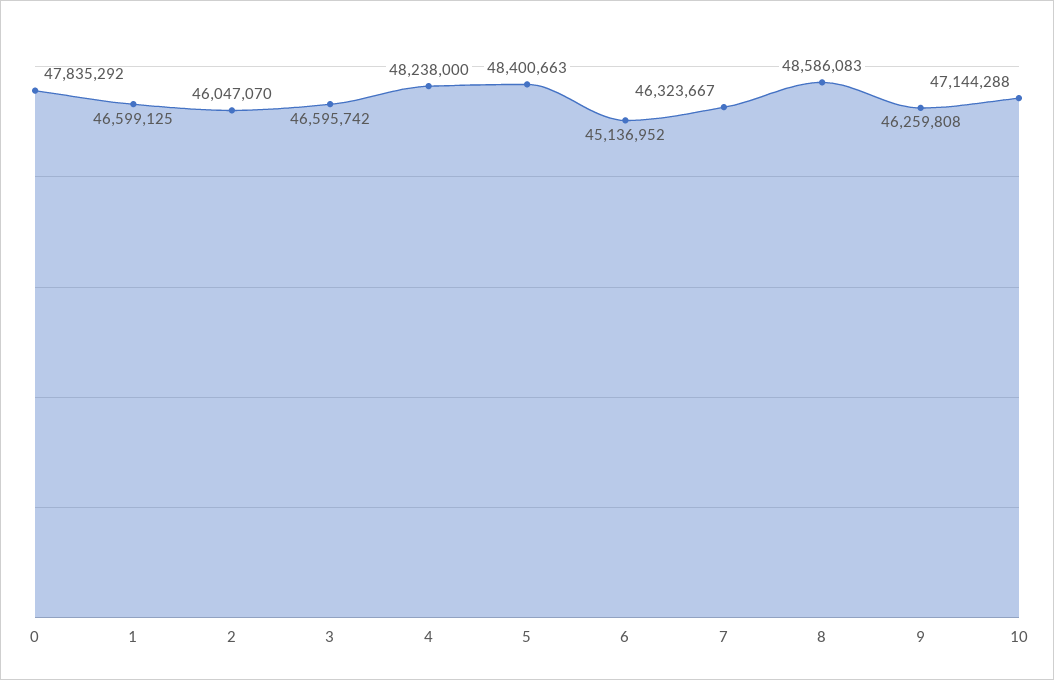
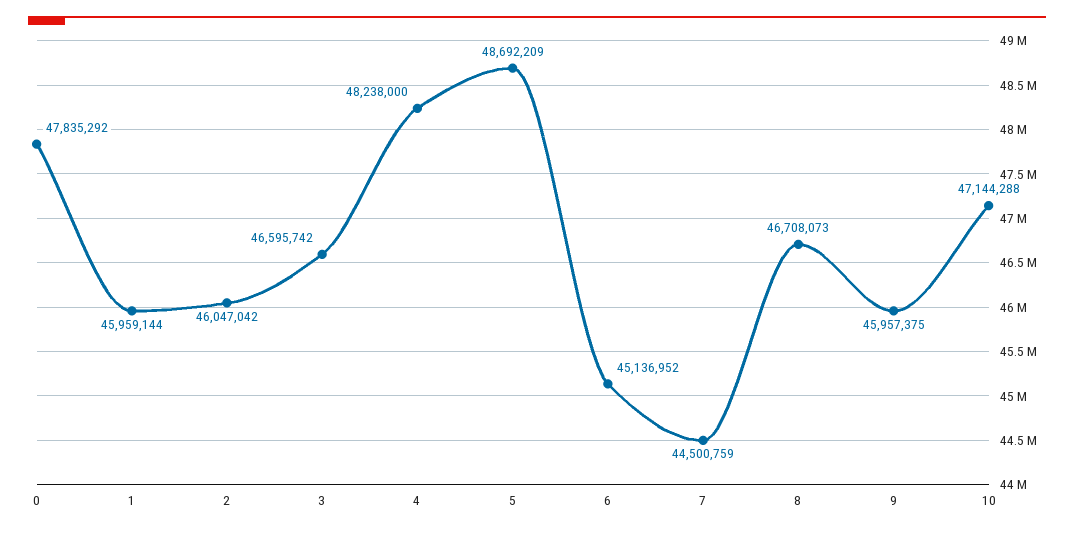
1: 46599125 -> 45959144
2: 46047070 -> 46047042
5: 48400663 -> 48692209
7: 46323667 -> 44500759
8: 48586083 -> 46708073
9: 46259808 -> 45957375

